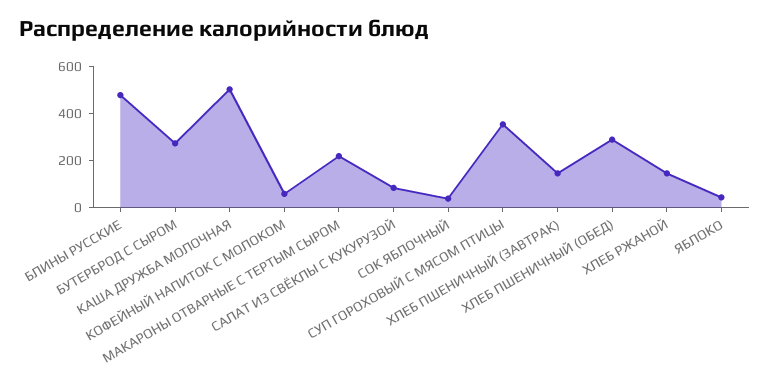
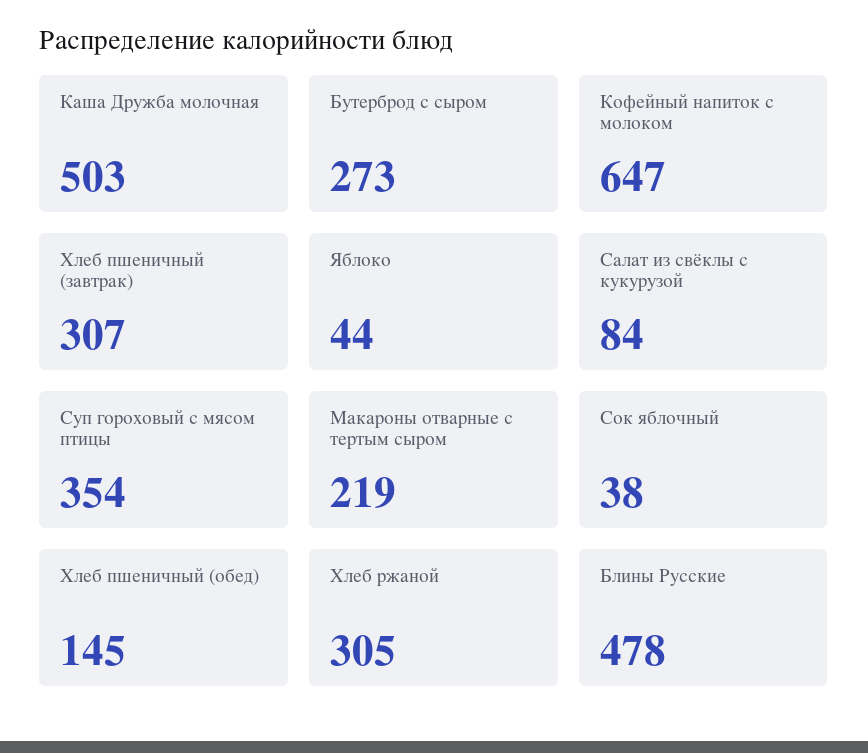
КОФЕЙНЫЙ НАПИТОК С МОЛОКОМ: 50 -> 647
ХЛЕБ ПШЕНИЧНЫЙ (ЗАВТРАК): 150 -> 307
ХЛЕБ ПШЕНИЧНЫЙ (ОБЕД): 300 -> 145
ХЛЕБ РЖАНОЙ: 150 -> 305

